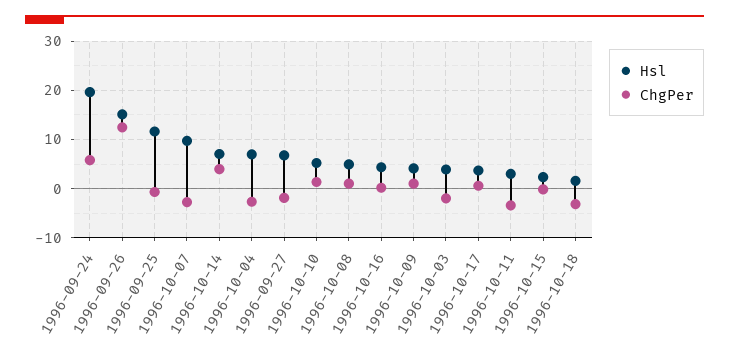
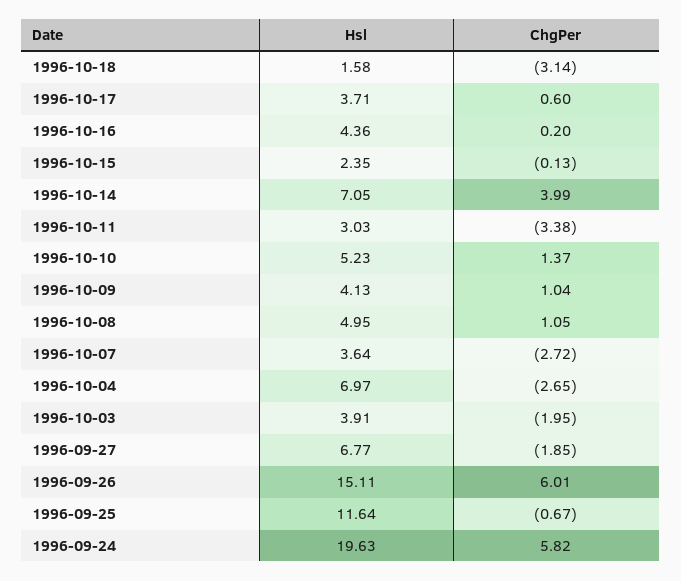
ChgPer, 1996-09-26: 12 -> 6.01
Hsl, 1996-10-07: 10 -> 3.64

